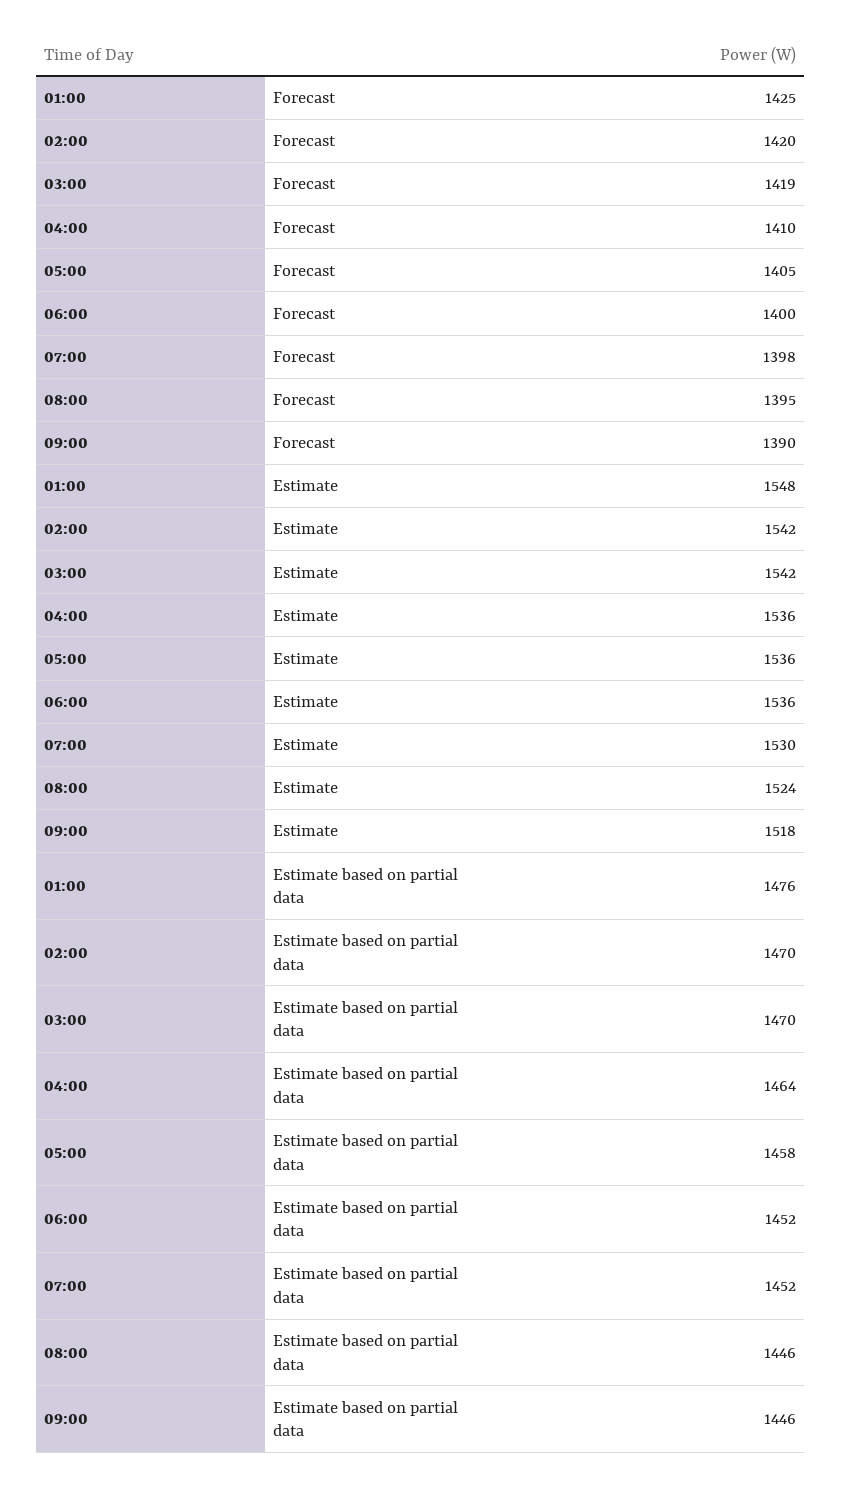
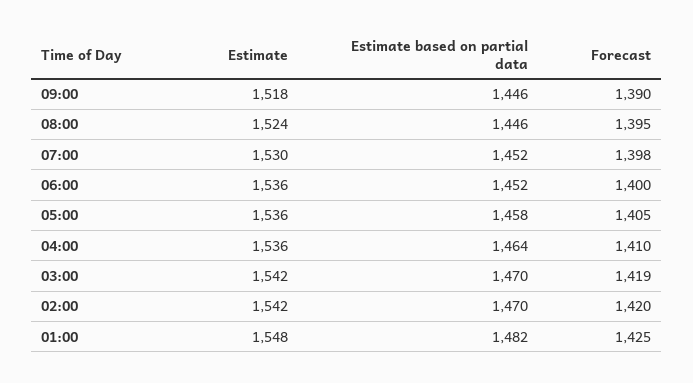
01:00, Estimate based on partial data: 1476 -> 1482

